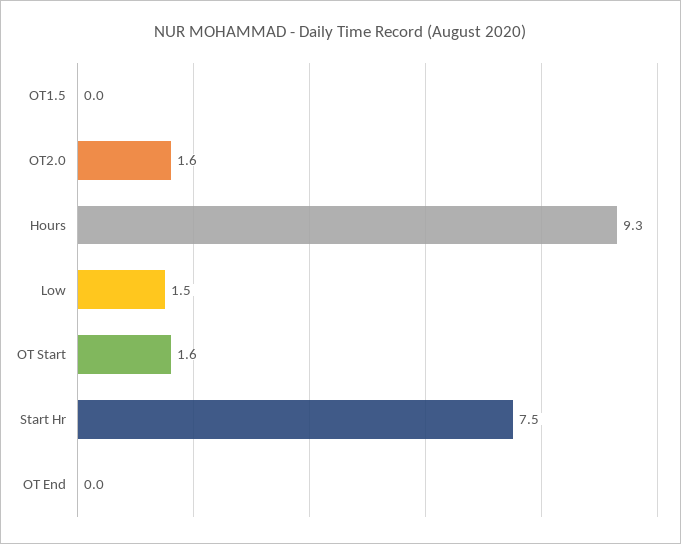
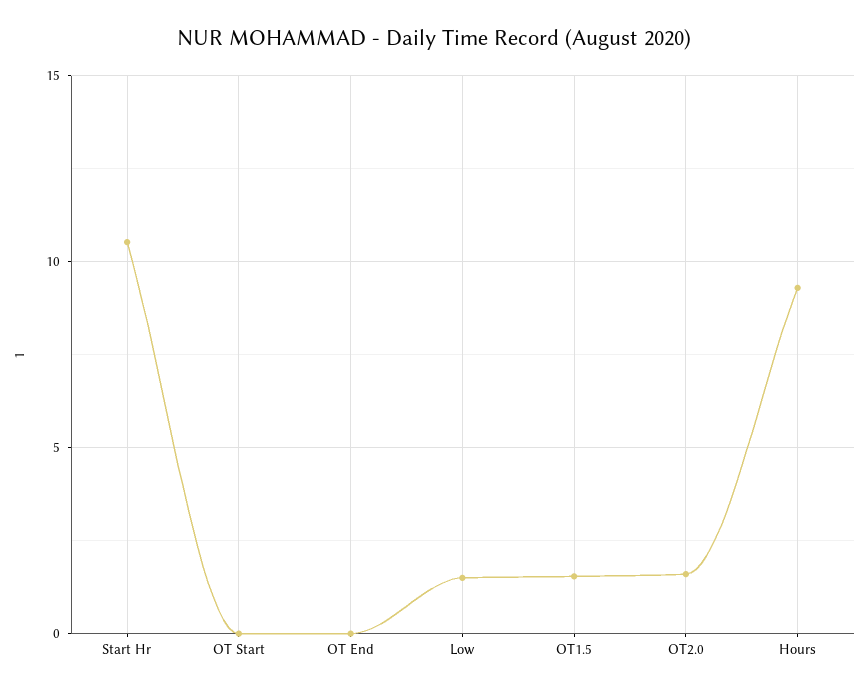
OT1.5: 0 -> 1.5
OT Start: 1.6 -> 0
Start Hr: 7.5 -> 10.5

